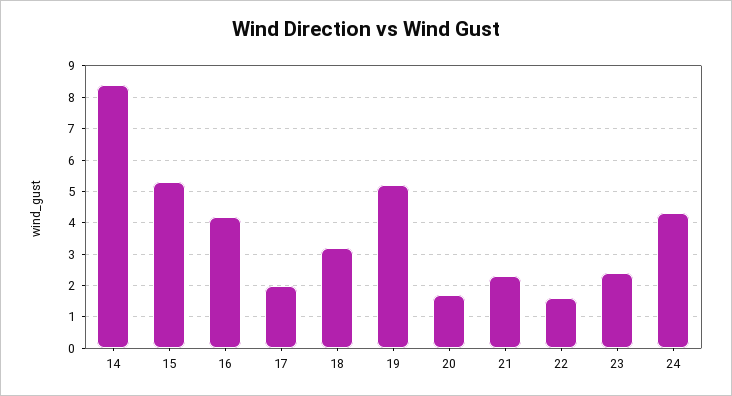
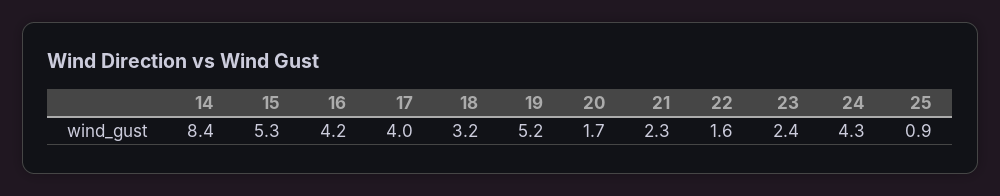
17: 2 -> 4
25: none -> 0.9

